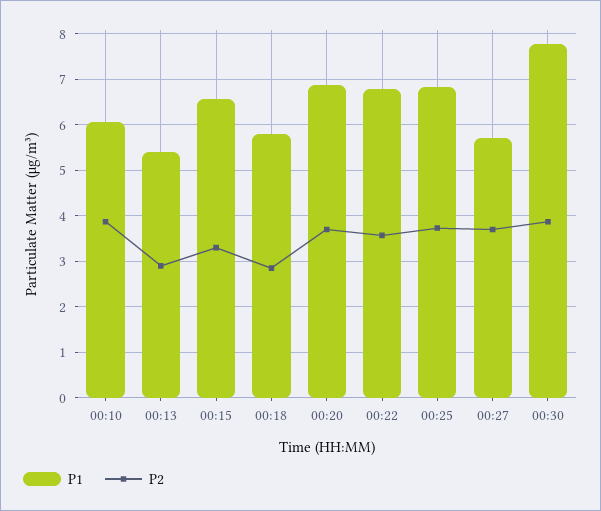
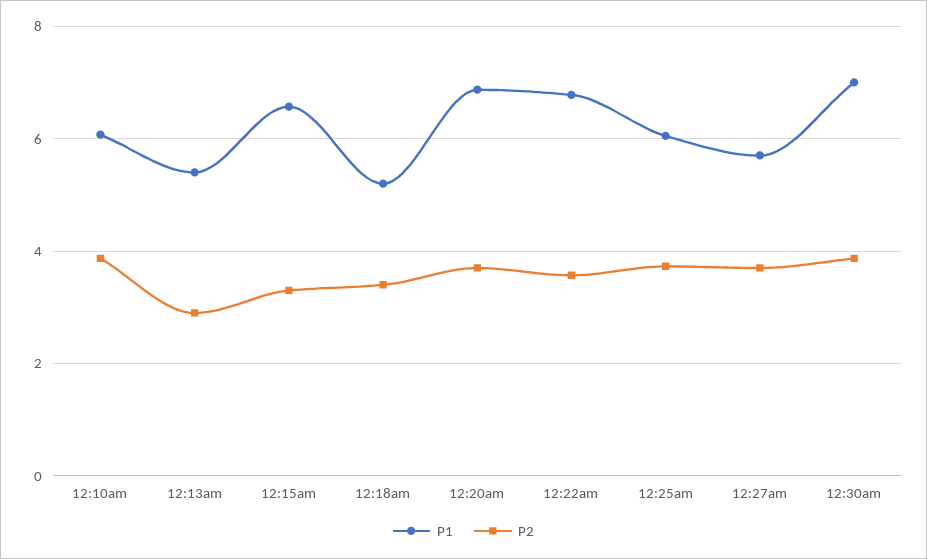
P1, 00:18: 5.8 -> 5.2
P2, 00:18: 2.8 -> 3.4
P1, 00:25: 6.8 -> 6
P1, 00:30: 7.8 -> 7

